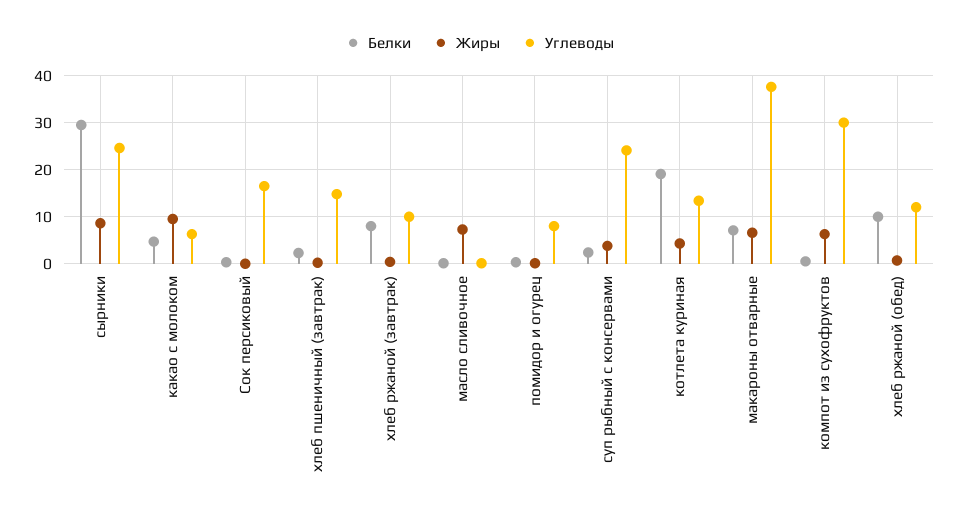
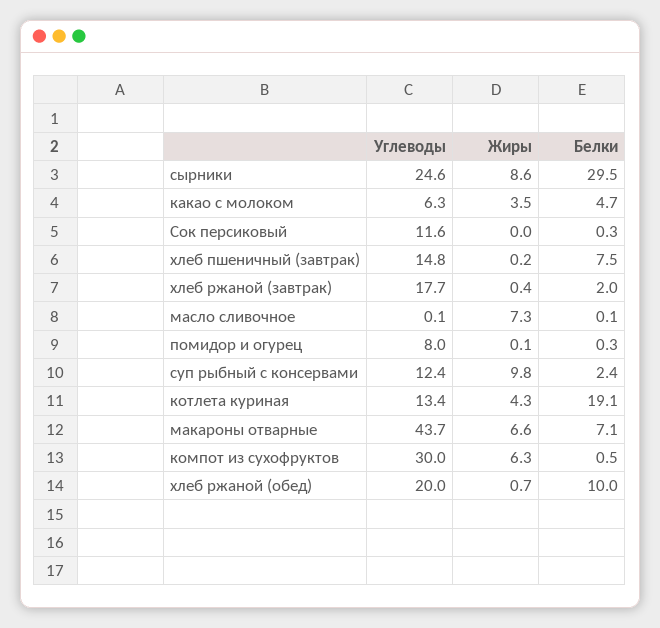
Жиры, какао с молоком: 10 -> 3.5
Углеводы, Сок персиковый: 16 -> 11.6
Белки, хлеб пшеничный (завтрак): 2 -> 7.5
Белки, хлеб ржаной (завтрак): 8 -> 2
Углеводы, хлеб ржаной (завтрак): 10 -> 17.7
Жиры, суп рыбный с консервами: 4 -> 9.8
Углеводы, суп рыбный с консервами: 24 -> 12.4
Углеводы, макароны отварные: 38 -> 43.7
Углеводы, хлеб ржаной (обед): 12 -> 20

